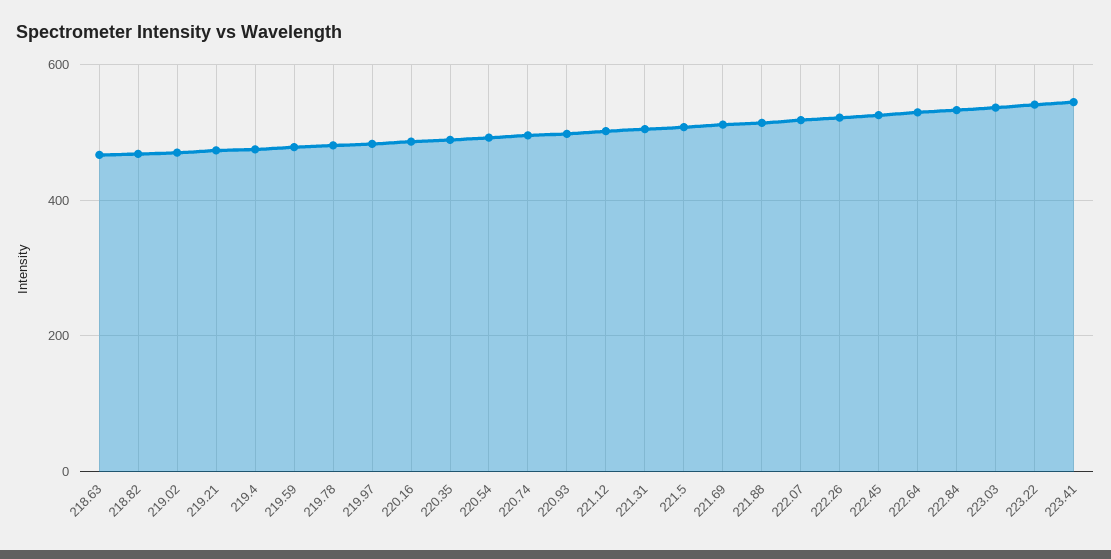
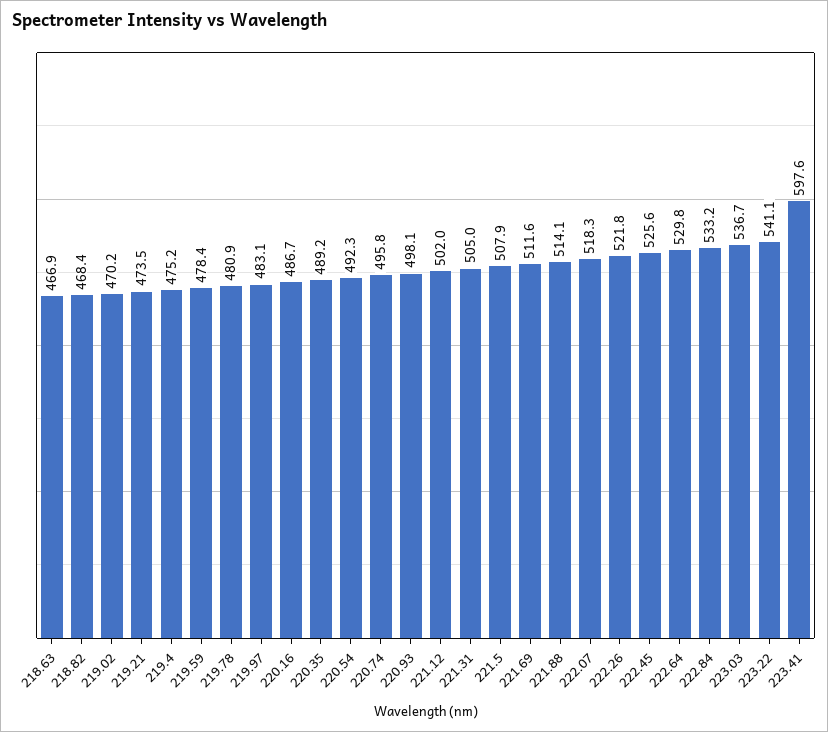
223.41: 540 -> 597.6

